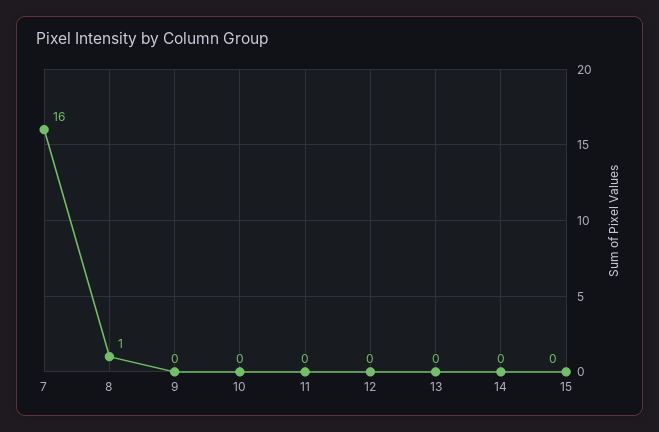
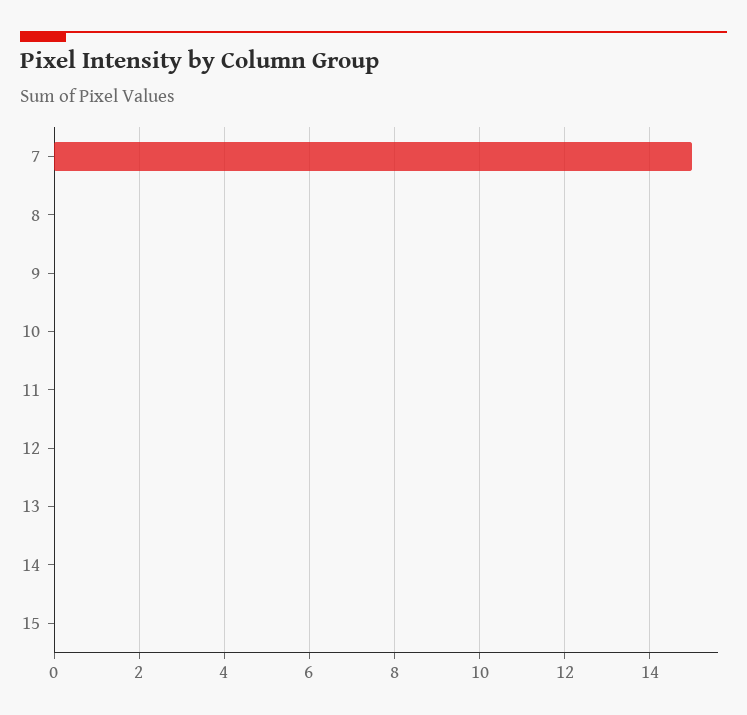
7: 16 -> 15
8: 1 -> 0

